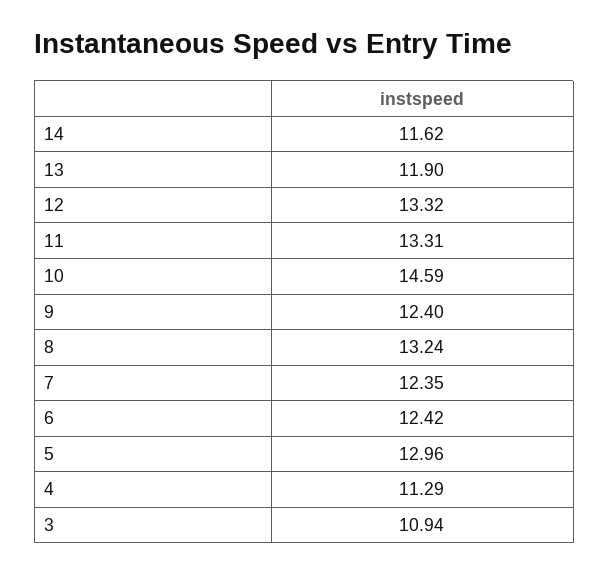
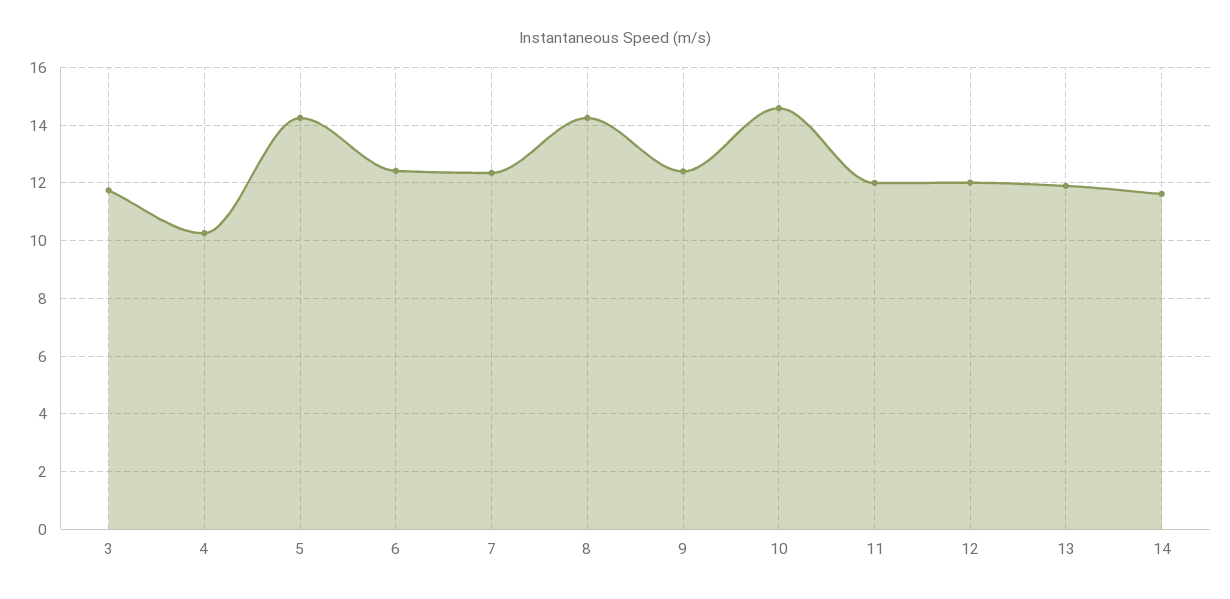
12: 13.32 -> 12
11: 13.31 -> 12
8: 13.24 -> 14.25
5: 12.96 -> 14.25
4: 11.29 -> 10.25
3: 10.94 -> 11.75

